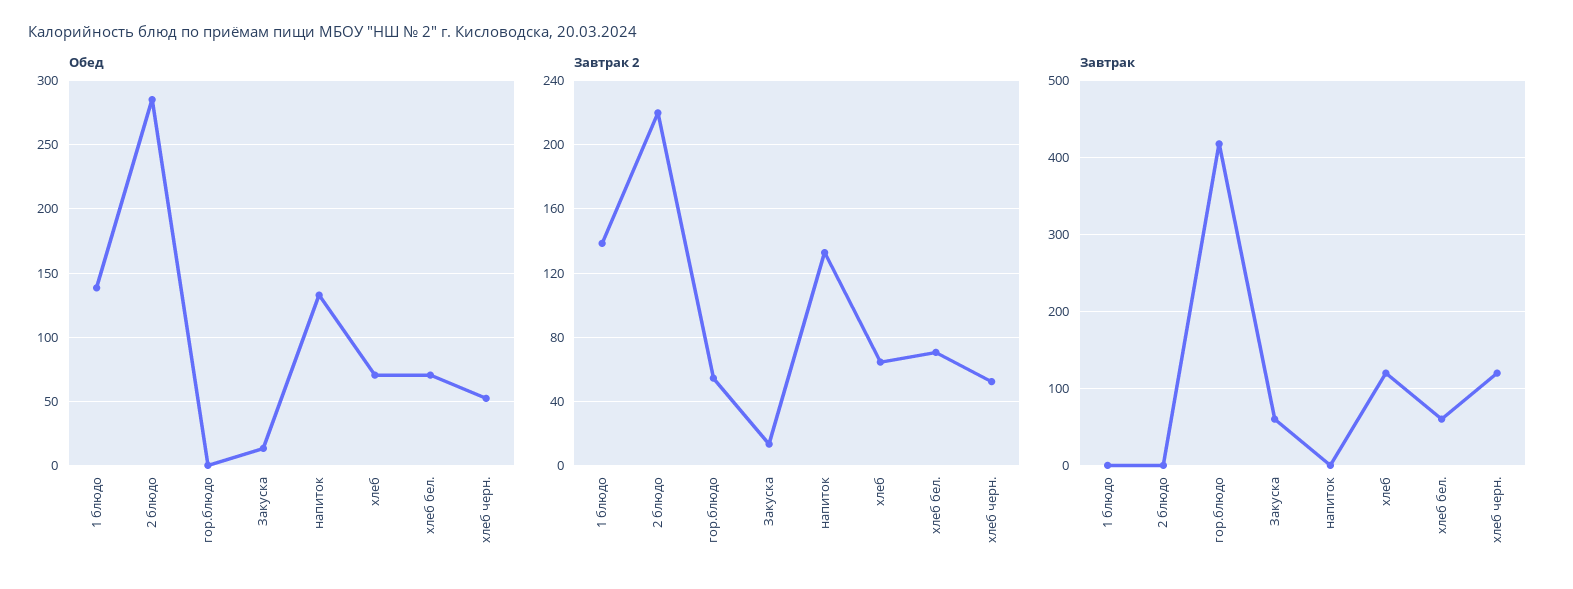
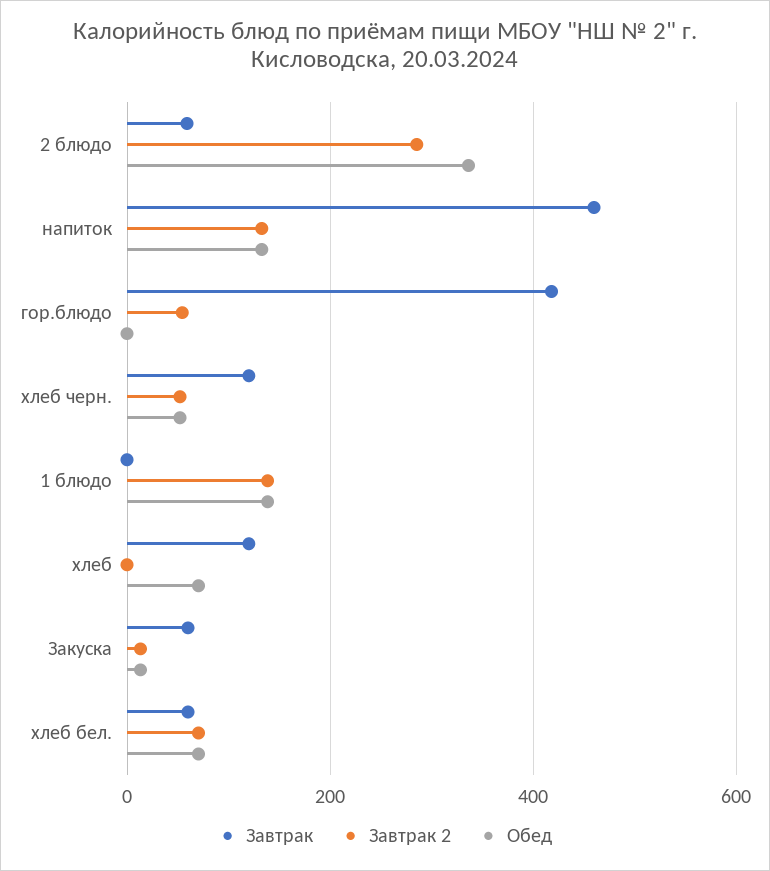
Обед, 2 блюдо: 285 -> 340
Завтрак 2, 2 блюдо: 220 -> 280
Завтрак 2, хлеб: 65 -> 0
Завтрак, 2 блюдо: 0 -> 60
Завтрак, напиток: 0 -> 460

